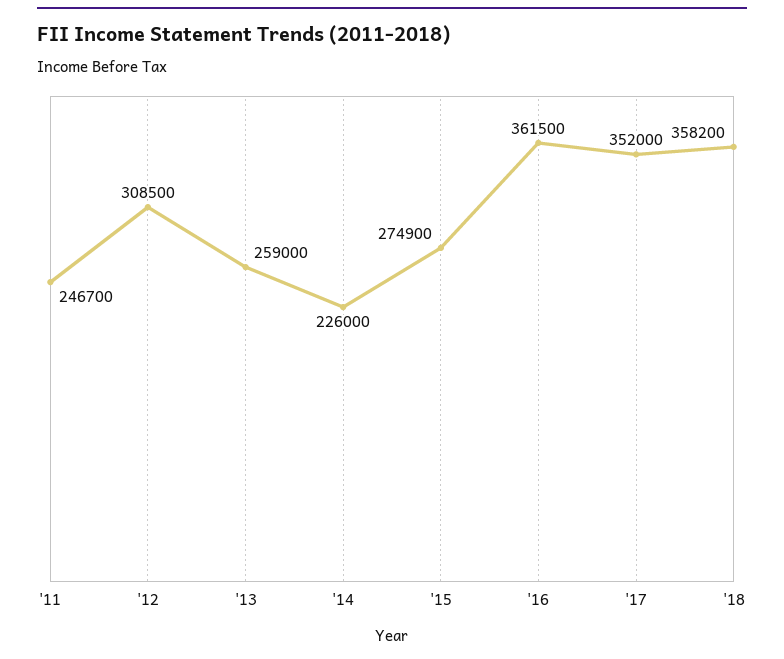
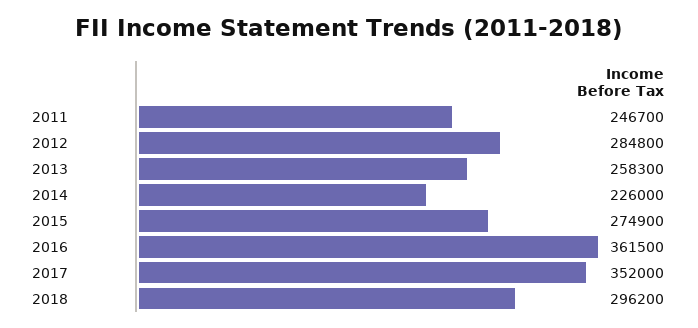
'12: 308500 -> 284800
'13: 259000 -> 258300
'18: 358200 -> 296200

